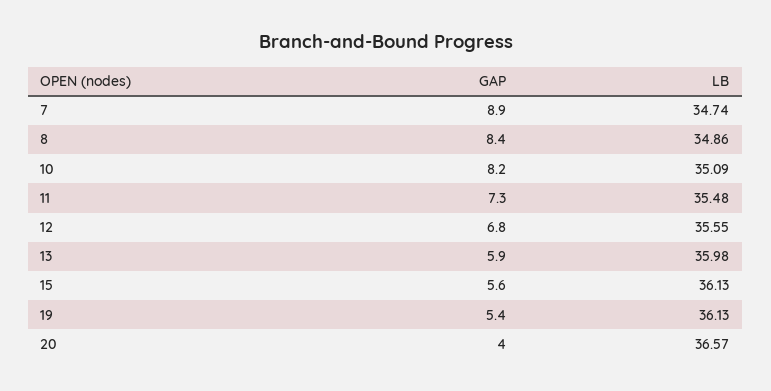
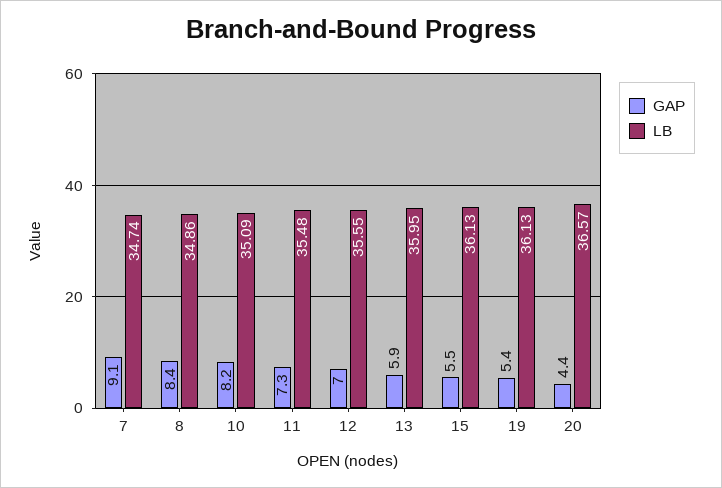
GAP, 7: 8.9 -> 9.1
GAP, 12: 6.8 -> 7
LB, 13: 35.98 -> 35.95
GAP, 15: 5.6 -> 5.5
GAP, 20: 4 -> 4.4

